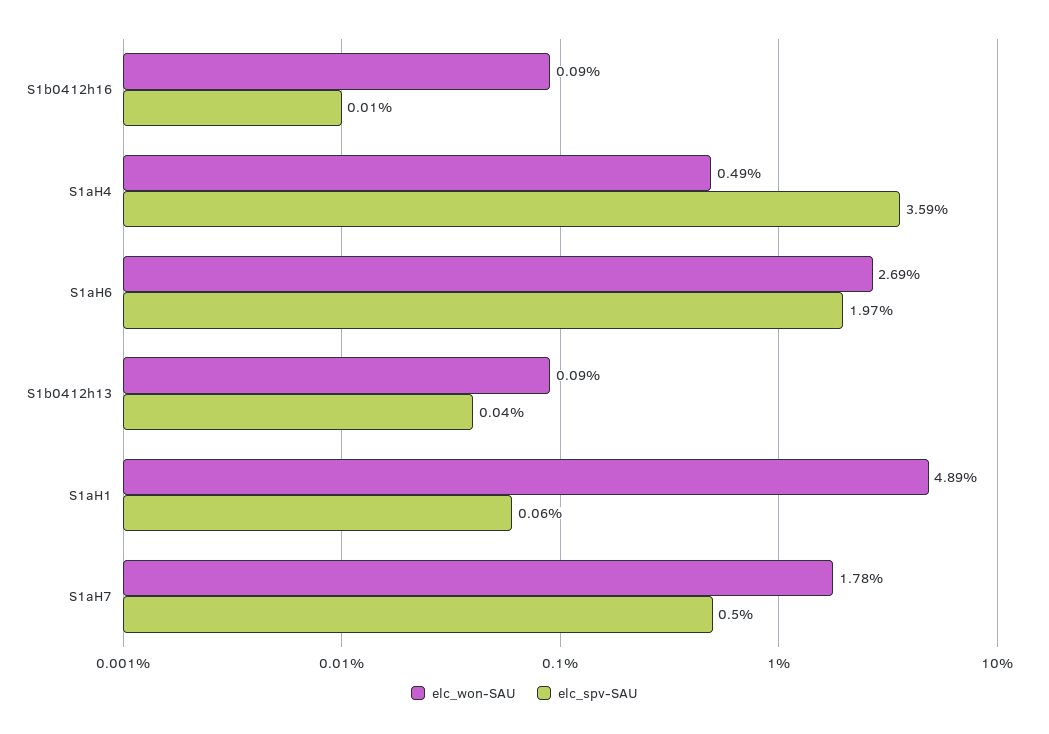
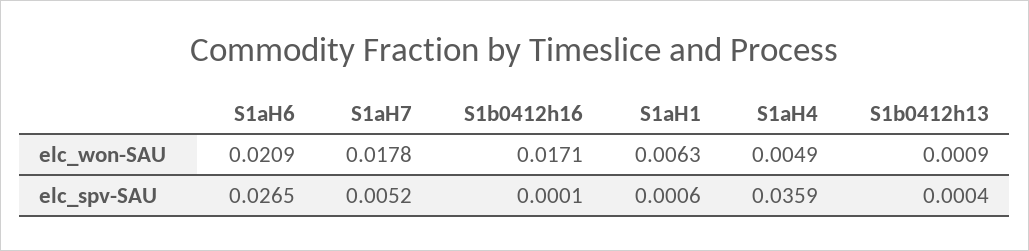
elc_won-SAU, S1b0412h16: 0.0009 -> 0.0171
elc_won-SAU, S1aH6: 0.0269 -> 0.0209
elc_spv-SAU, S1aH6: 0.0197 -> 0.0265
elc_won-SAU, S1aH1: 0.0489 -> 0.0063
elc_spv-SAU, S1aH7: 0.005 -> 0.0052

